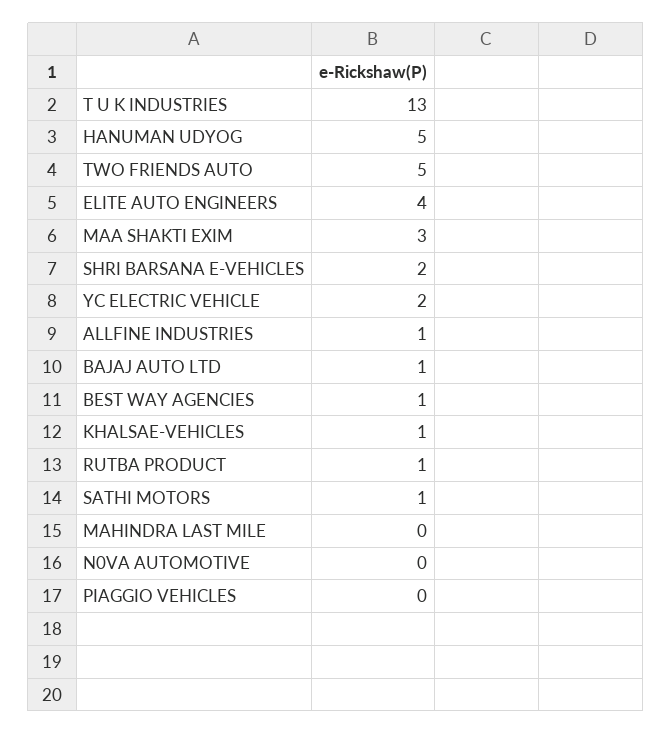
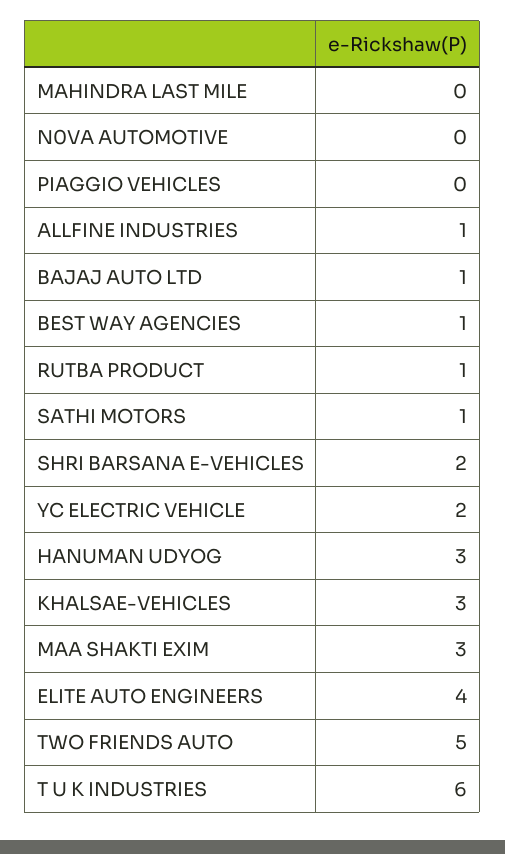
T U K INDUSTRIES: 13 -> 6
HANUMAN UDYOG: 5 -> 3
KHALSAE-VEHICLES: 1 -> 3

